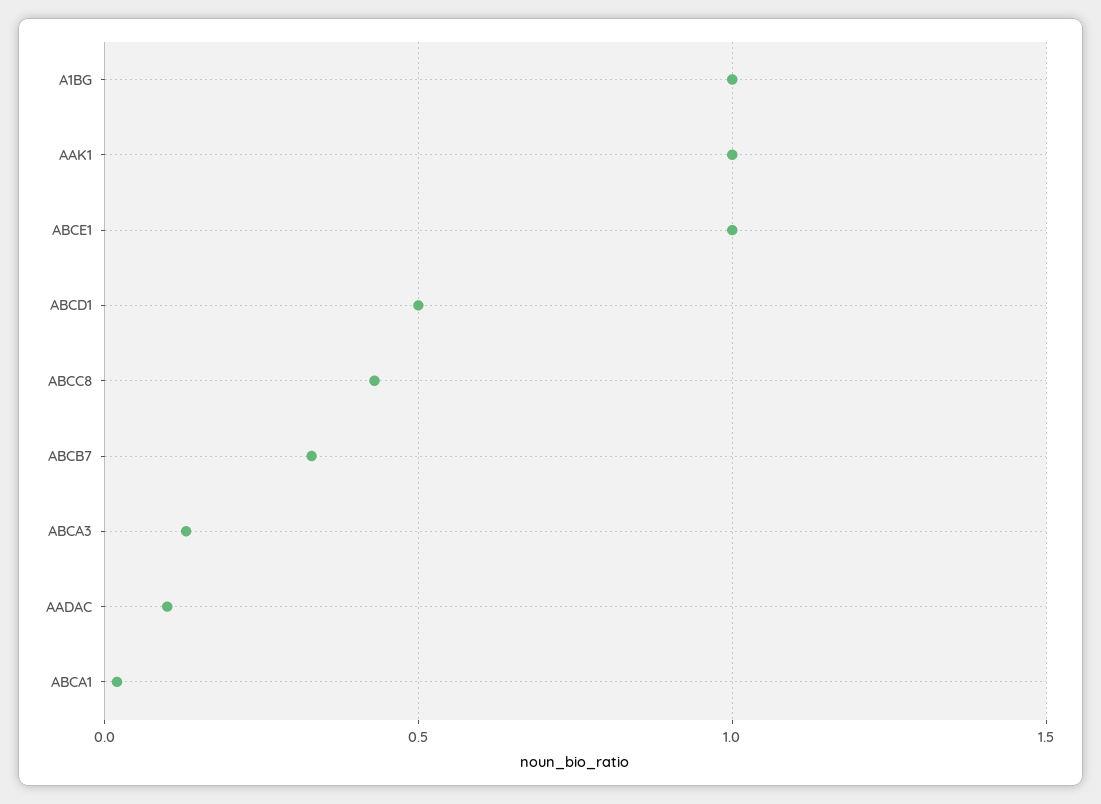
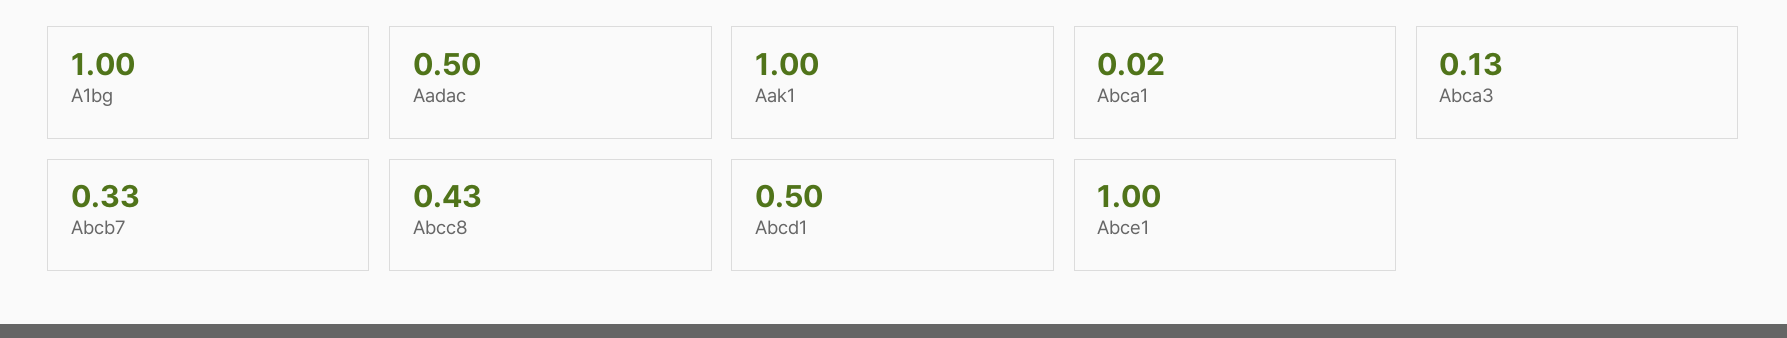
AADAC: 0.1 -> 0.5

